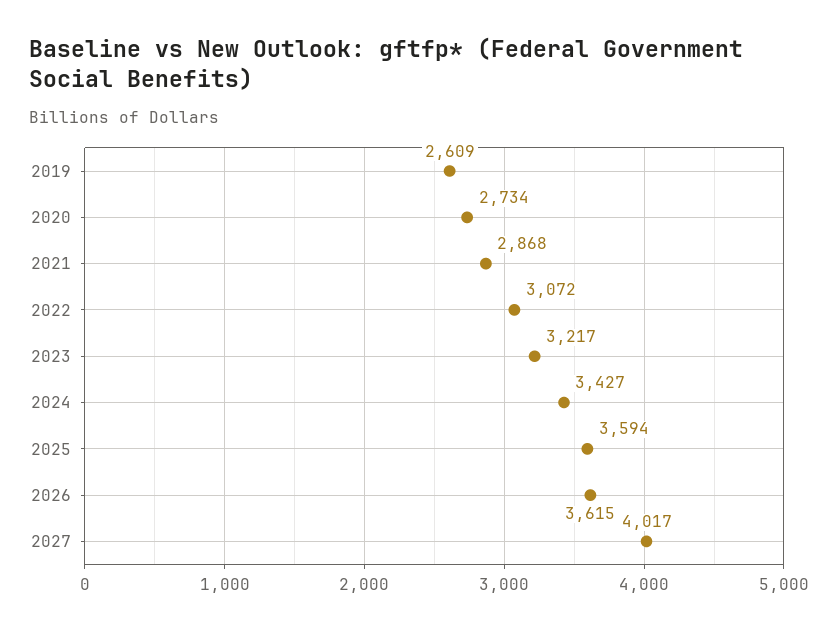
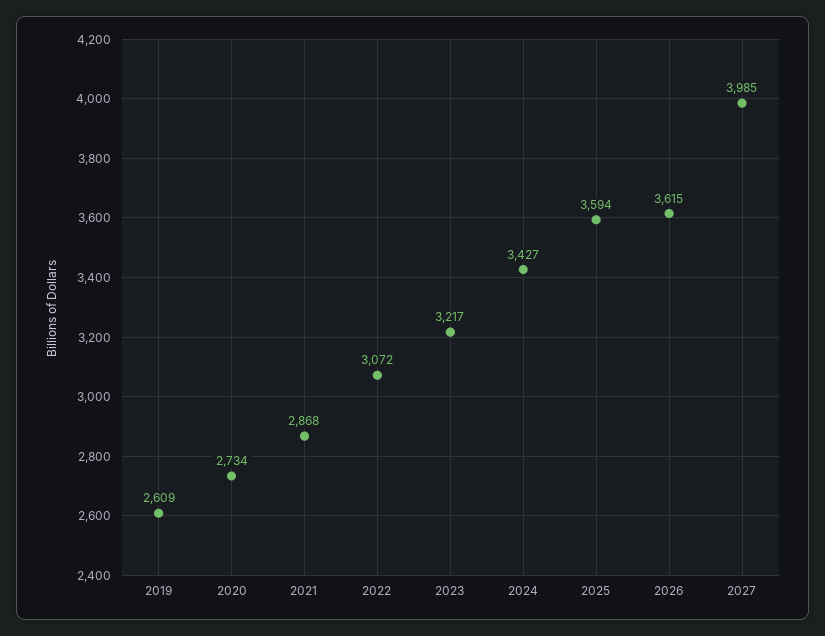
2027: 4017 -> 3985

